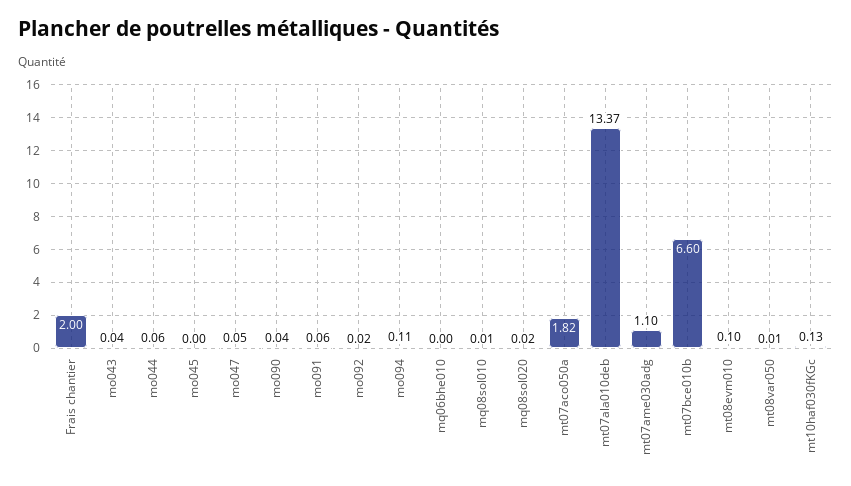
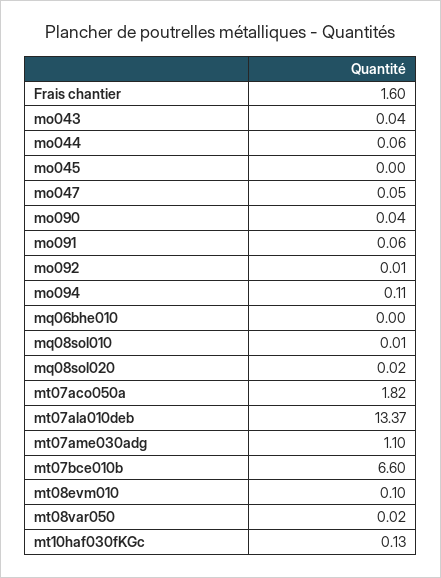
Frais chantier: 2 -> 1.6
mo092: 0.02 -> 0.01
mt08var050: 0.01 -> 0.02

